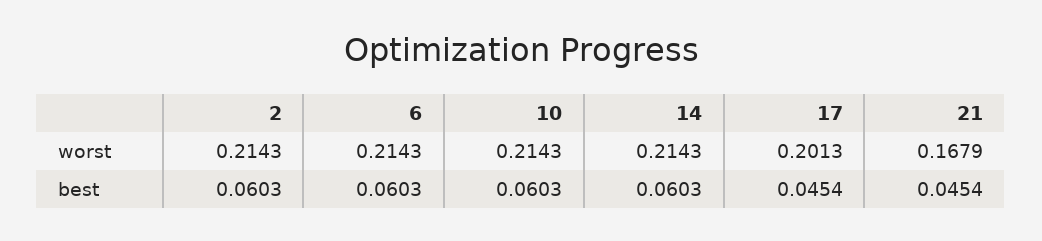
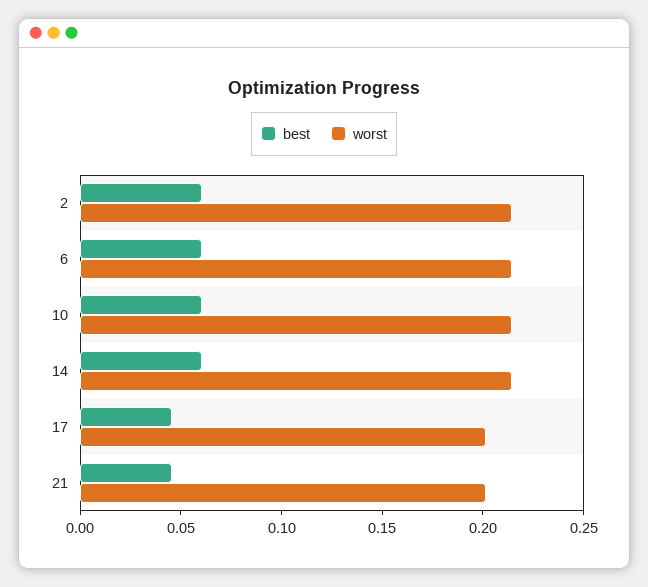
worst, 21: 0.1679 -> 0.2

